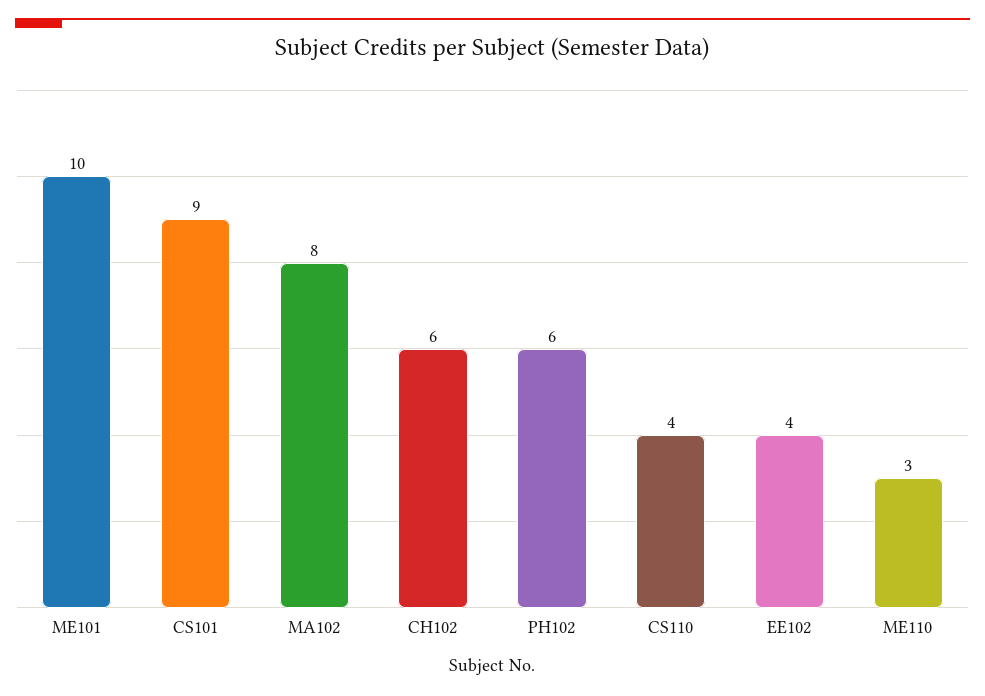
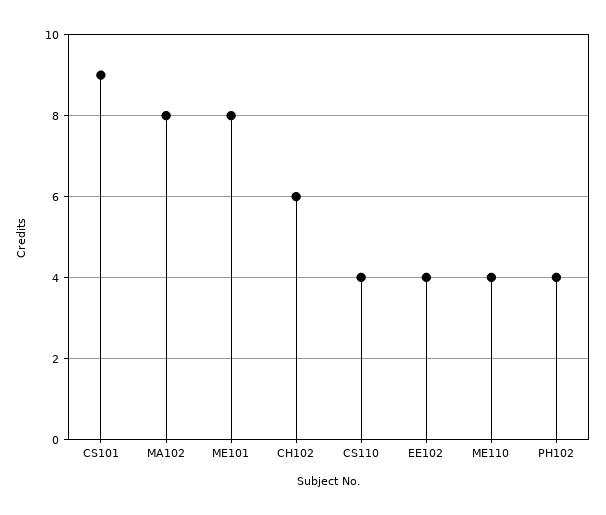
ME101: 10 -> 8
PH102: 6 -> 4
ME110: 3 -> 4

